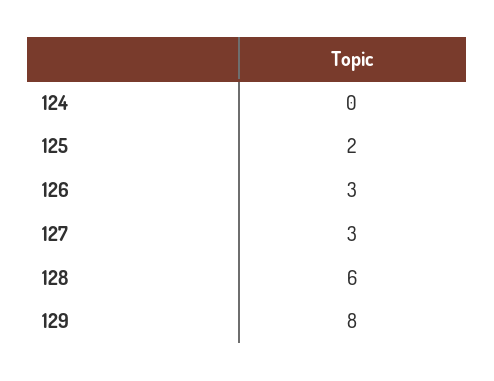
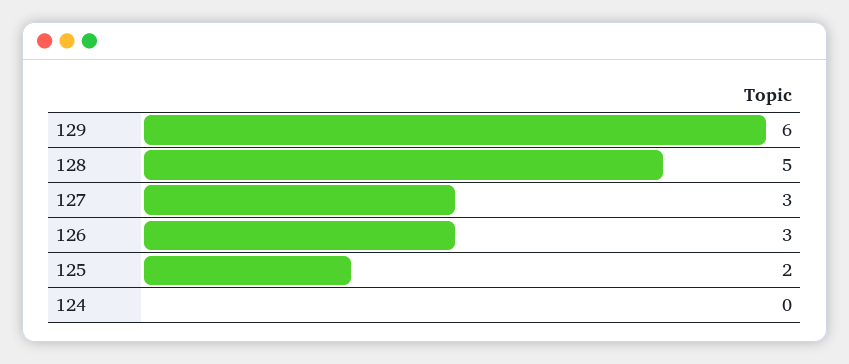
128: 6 -> 5
129: 8 -> 6

